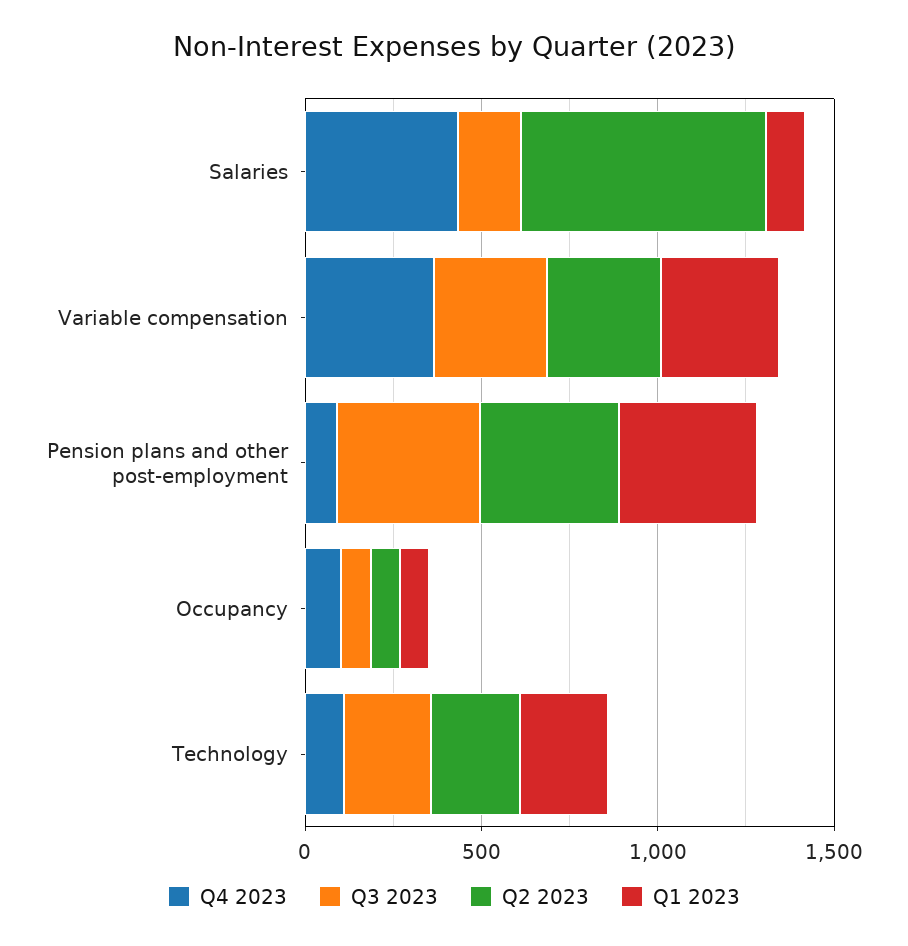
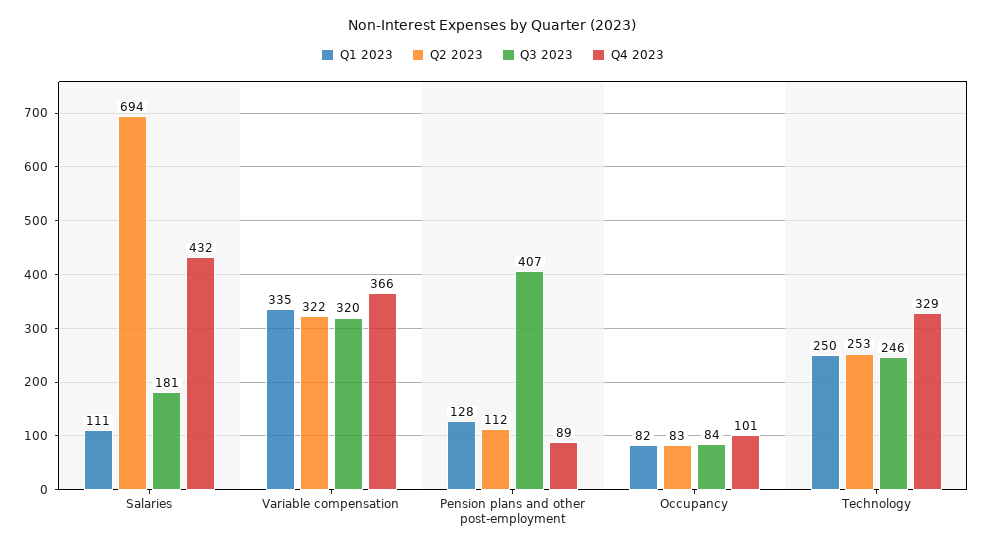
Q2 2023, Pension plans and other post-employment: 400 -> 112
Q1 2023, Pension plans and other post-employment: 400 -> 128
Q4 2023, Technology: 100 -> 329

